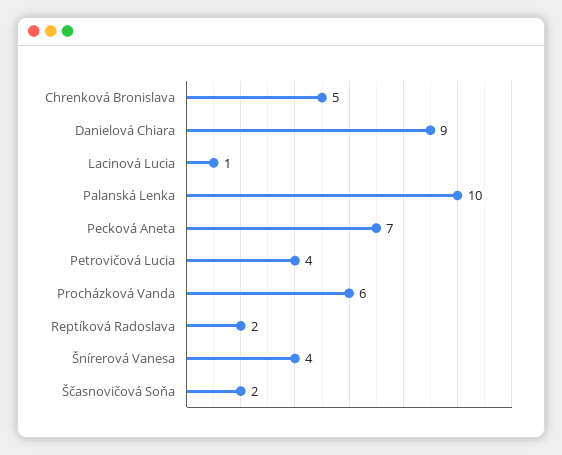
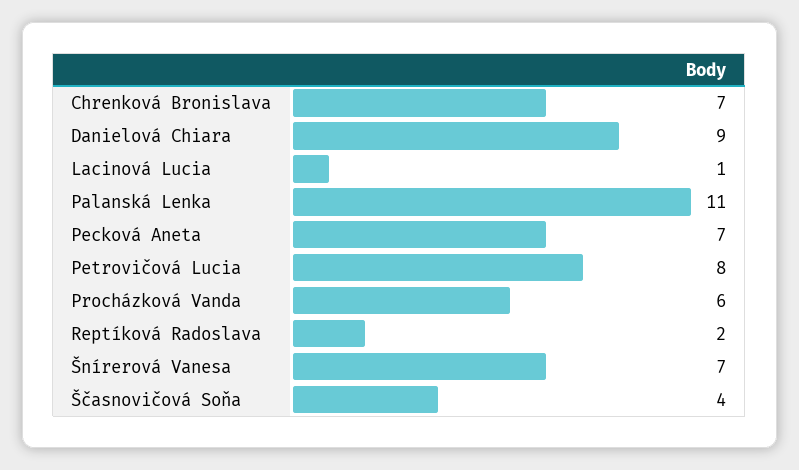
Chrenková Bronislava: 5 -> 7
Palanská Lenka: 10 -> 11
Petrovičová Lucia: 4 -> 8
Šnírerová Vanesa: 4 -> 7
Ščasnovičová Soňa: 2 -> 4

